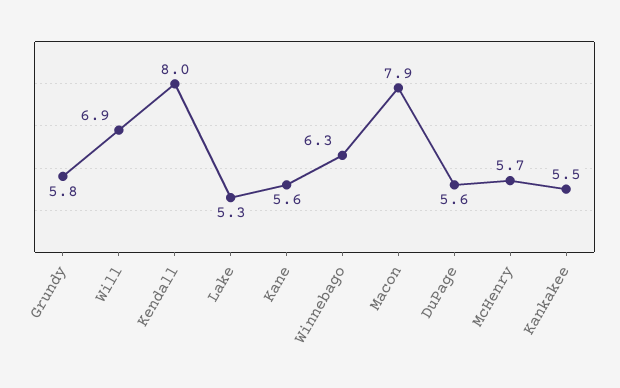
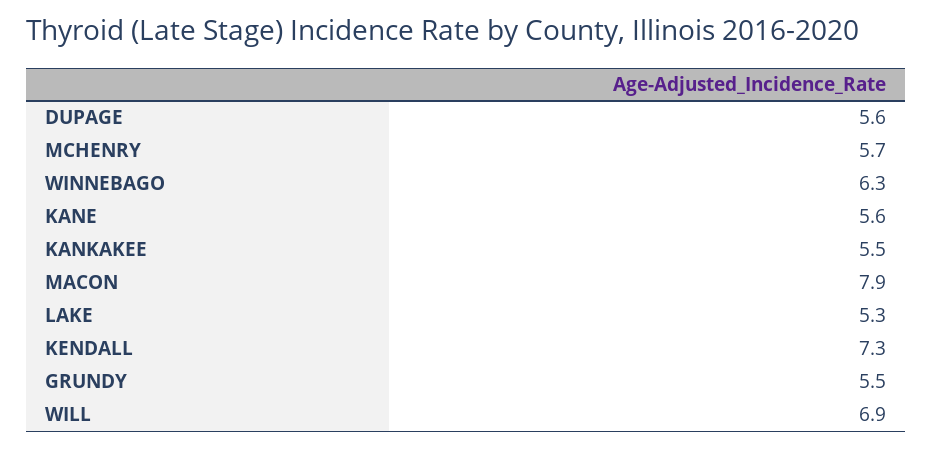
Grundy: 5.8 -> 5.5
Kendall: 8 -> 7.3

